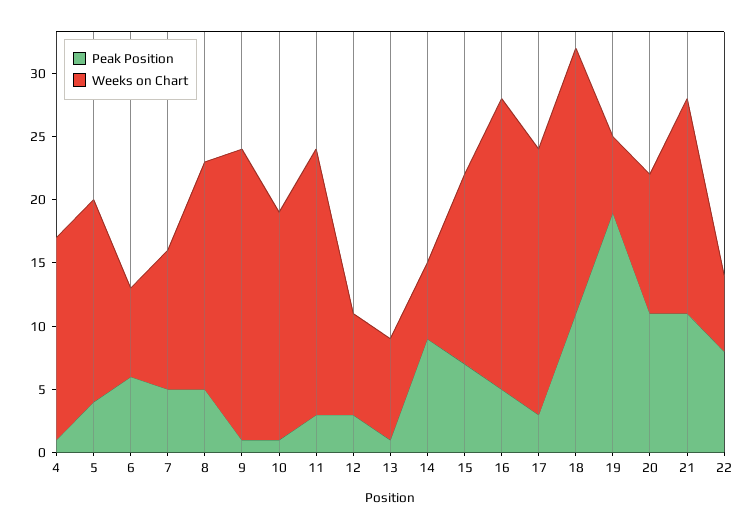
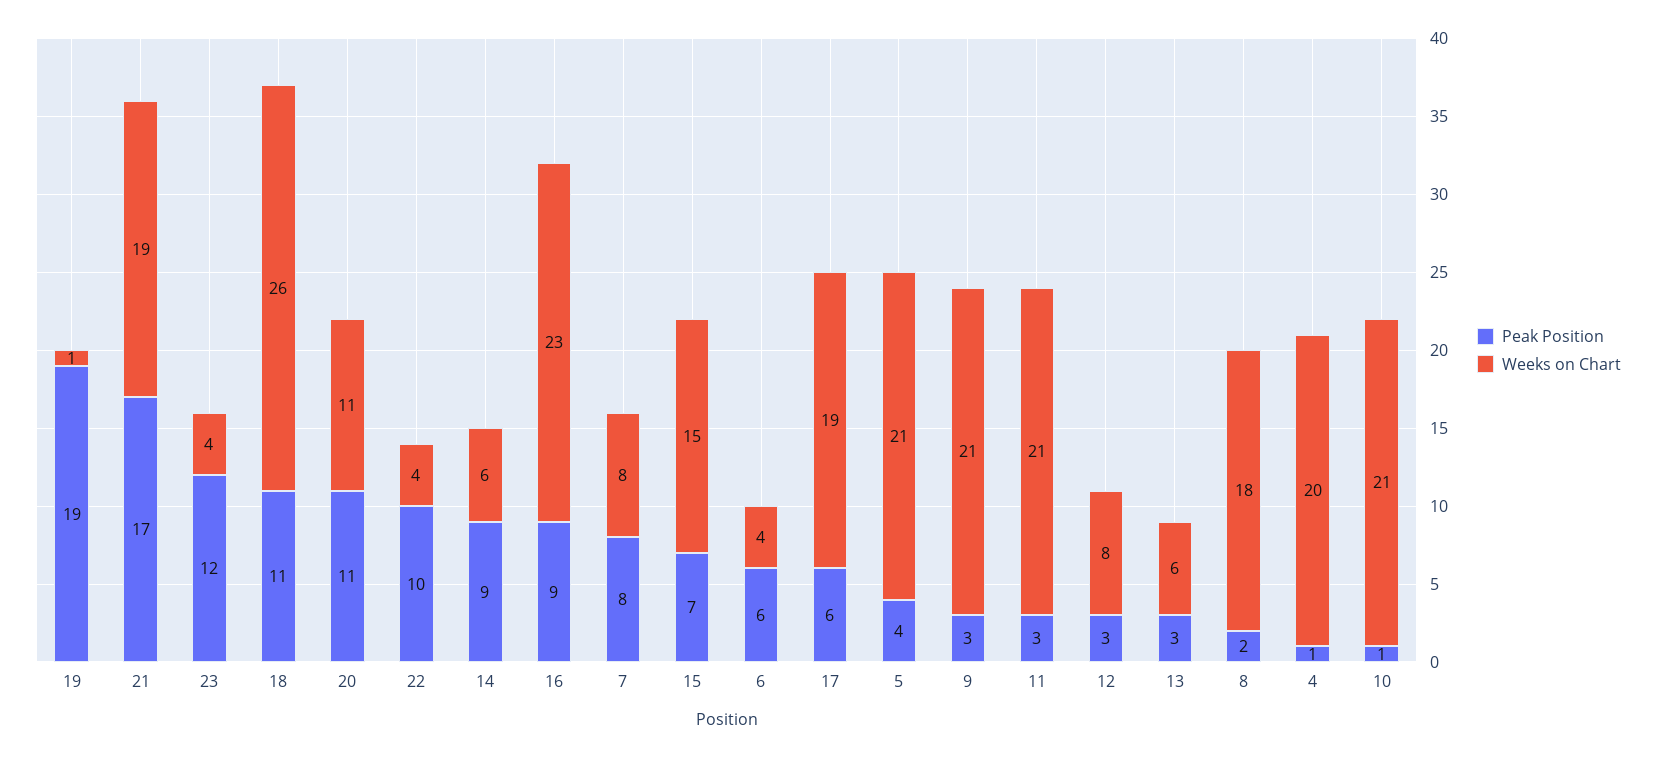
Weeks on Chart, 4: 16 -> 20
Weeks on Chart, 5: 16 -> 21
Weeks on Chart, 6: 7 -> 4
Peak Position, 7: 5 -> 8
Weeks on Chart, 7: 11 -> 8
Peak Position, 8: 5 -> 2
Peak Position, 9: 1 -> 3
Weeks on Chart, 9: 23 -> 21
Weeks on Chart, 10: 18 -> 21
Peak Position, 13: 1 -> 3
Weeks on Chart, 13: 8 -> 6
Peak Position, 16: 5 -> 9
Peak Position, 17: 3 -> 6
Weeks on Chart, 17: 21 -> 19
Weeks on Chart, 18: 21 -> 26
Weeks on Chart, 19: 6 -> 1
Peak Position, 21: 11 -> 17
Weeks on Chart, 21: 17 -> 19
Peak Position, 22: 8 -> 10
Weeks on Chart, 22: 6 -> 4
Peak Position, 23: none -> 12
Weeks on Chart, 23: none -> 4

